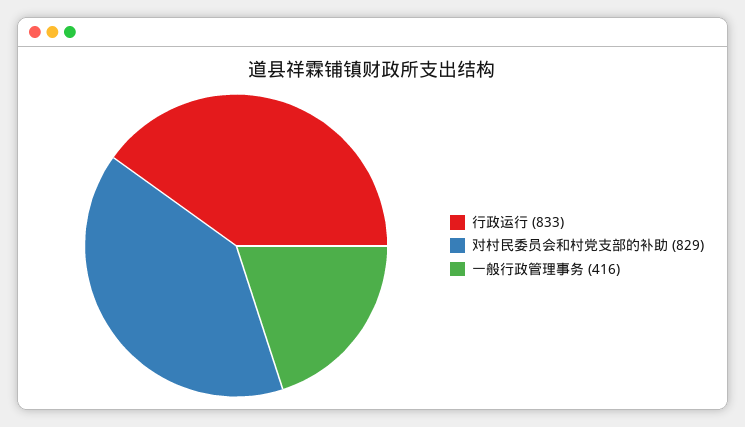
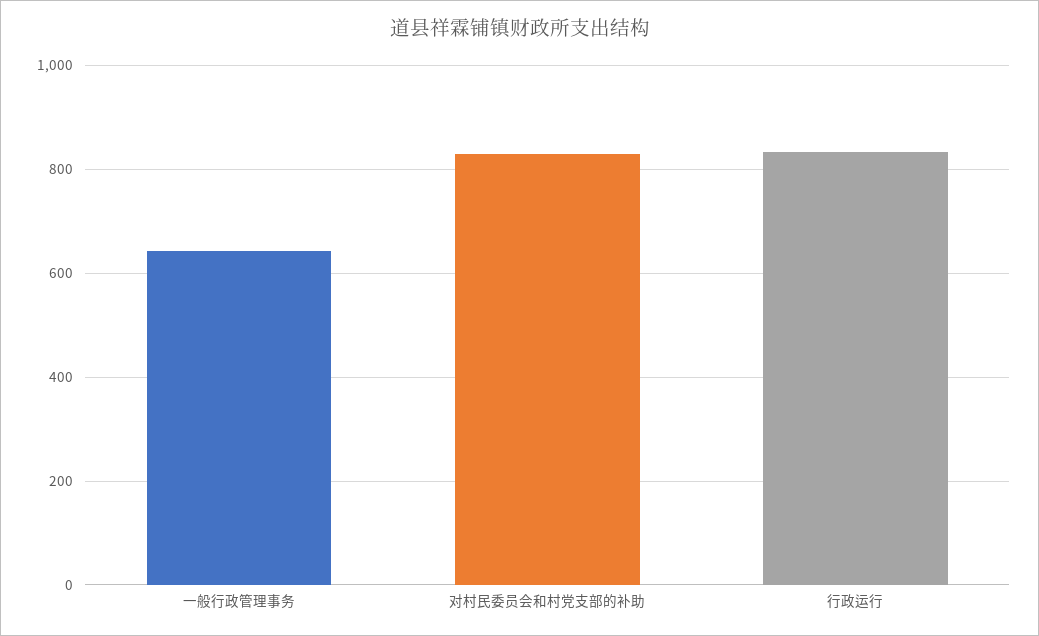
一般行政管理事务: 416 -> 640

